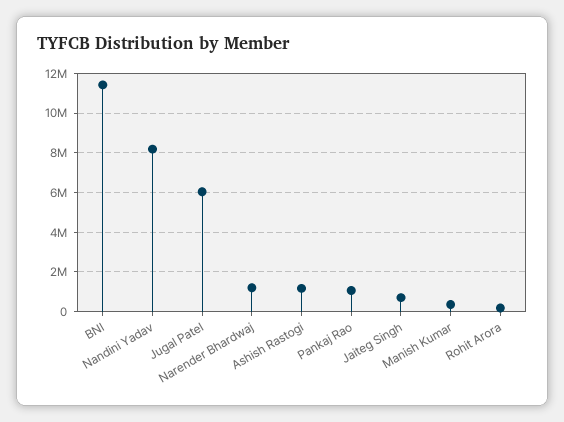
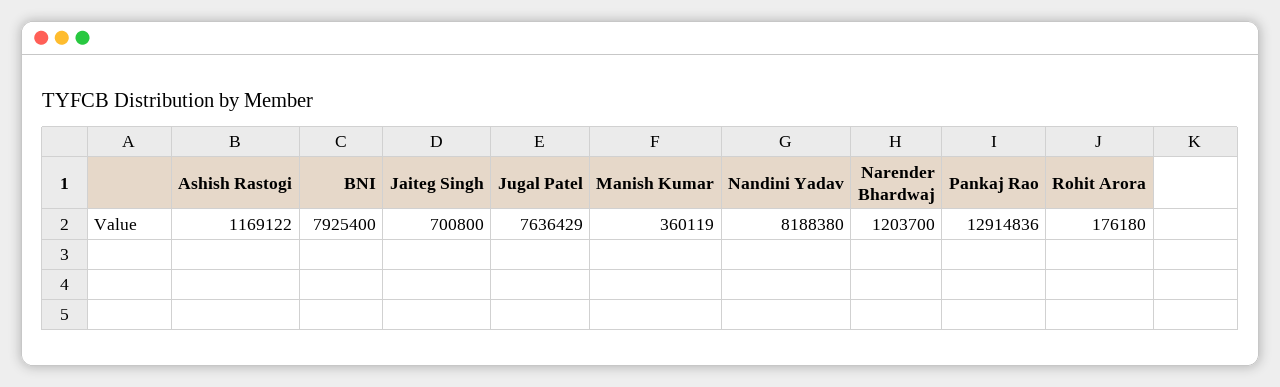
BNI: 11500000 -> 7925400
Jugal Patel: 6000000 -> 7636429
Pankaj Rao: 1000000 -> 12914836

